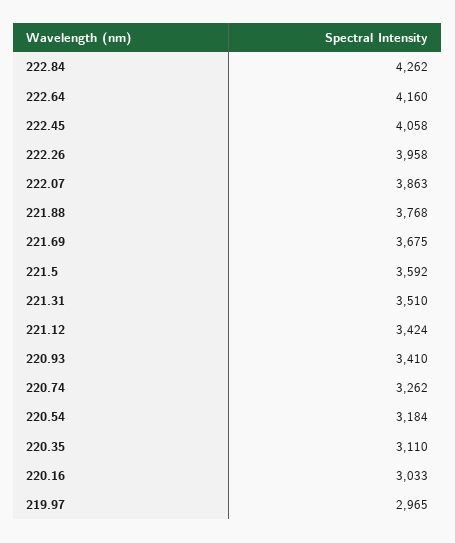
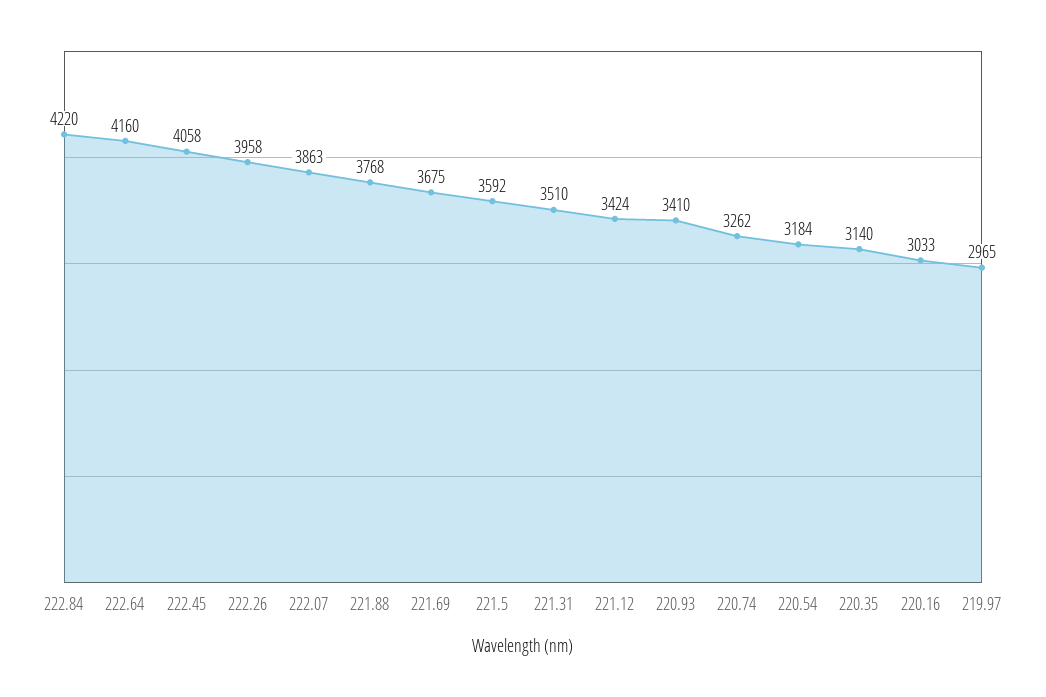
222.84: 4262 -> 4220
220.35: 3110 -> 3140

